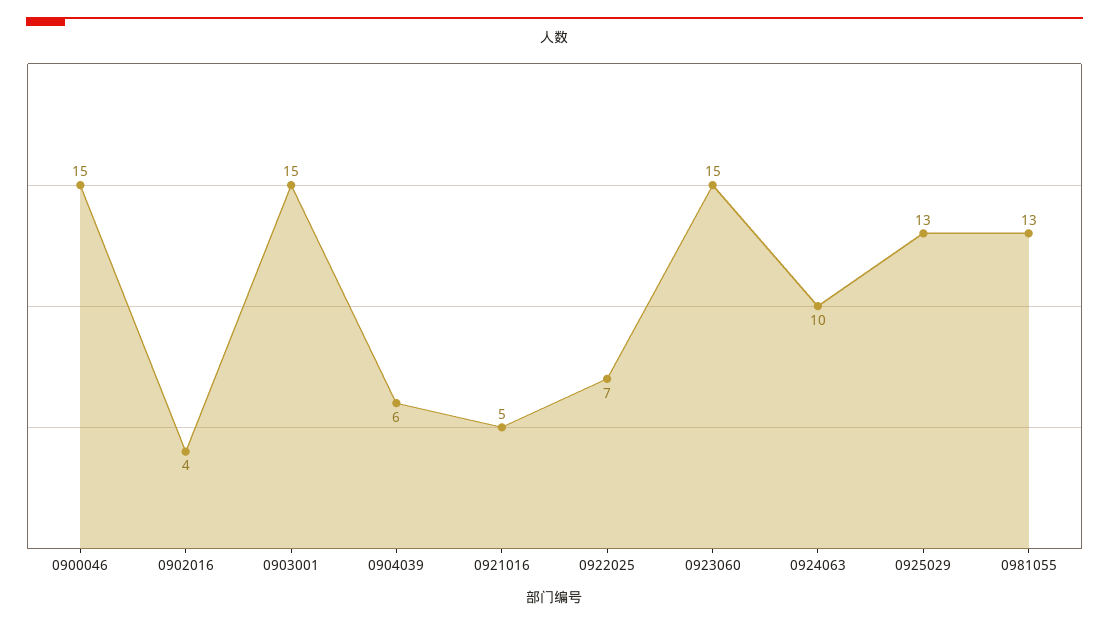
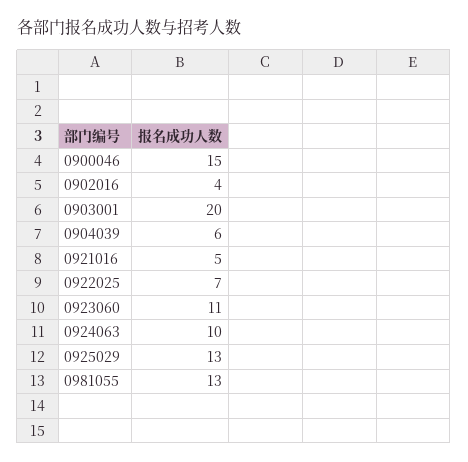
0903001: 15 -> 20
0923060: 15 -> 11

